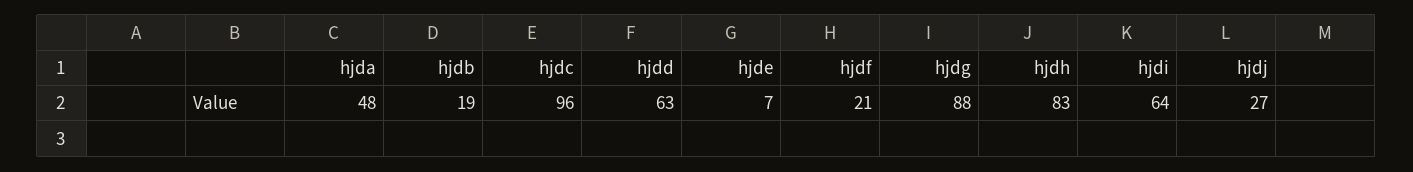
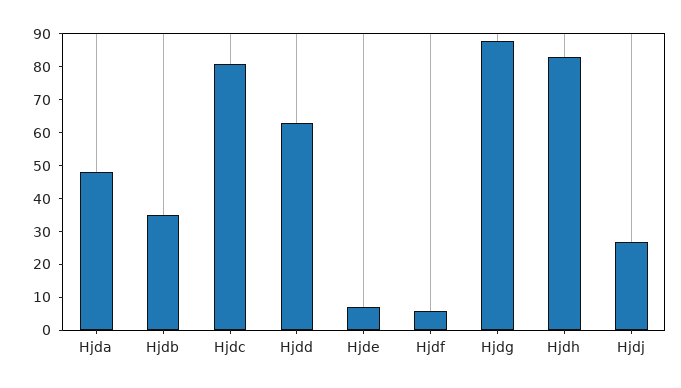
hjdb: 19 -> 35
hjdc: 96 -> 80
hjdf: 21 -> 5
hjdi: 64 -> none

